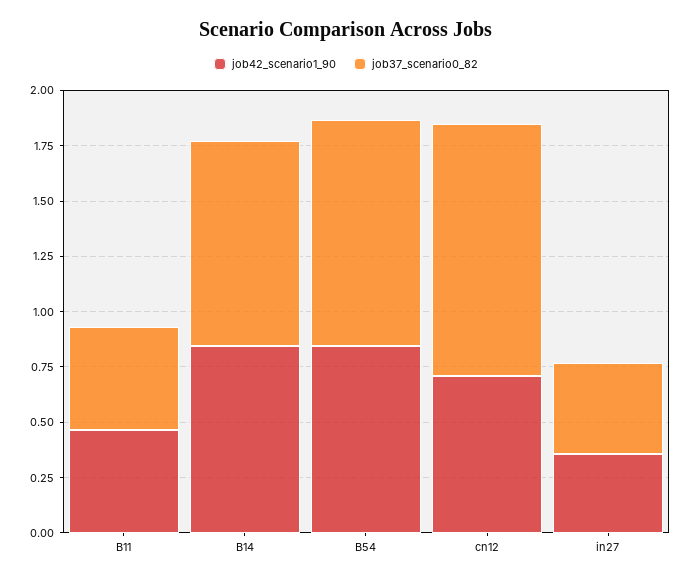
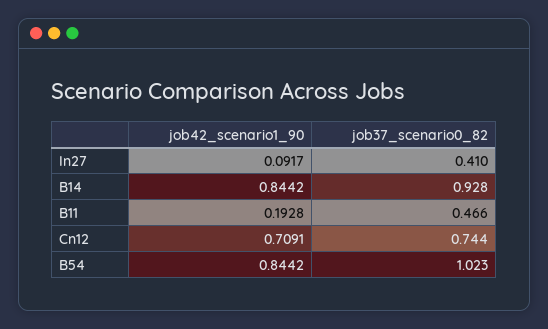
job42_scenario1_90, B11: 0.45 -> 0.1928
job37_scenario0_82, cn12: 1.15 -> 0.744
job42_scenario1_90, in27: 0.35 -> 0.0917

